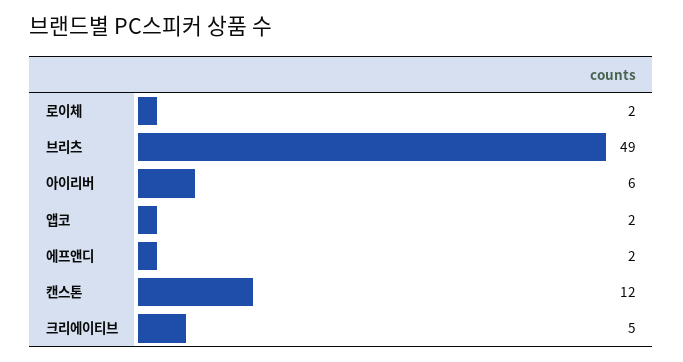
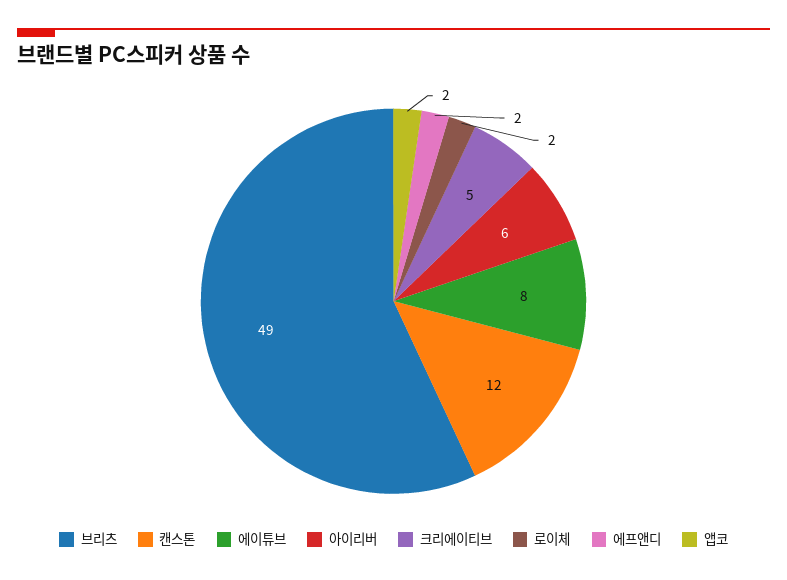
에이튜브: none -> 8

